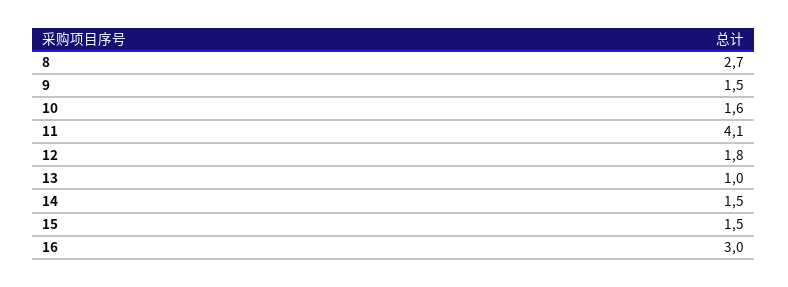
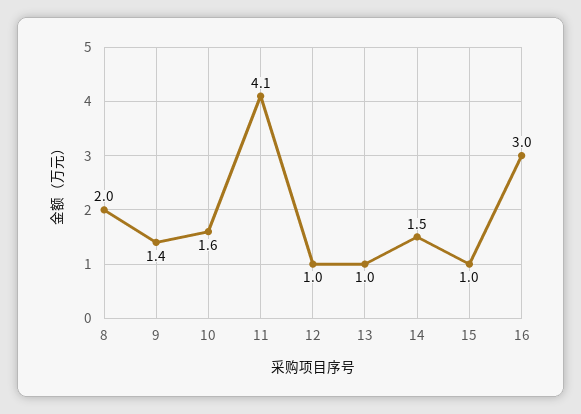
8: 2.7 -> 2
9: 1.5 -> 1.4
12: 1.8 -> 1
15: 1.5 -> 1

